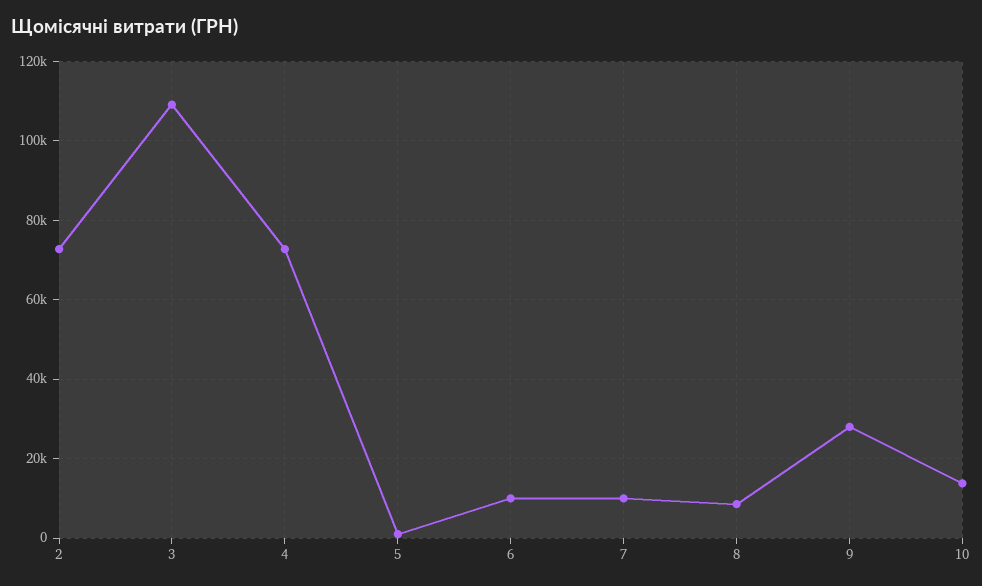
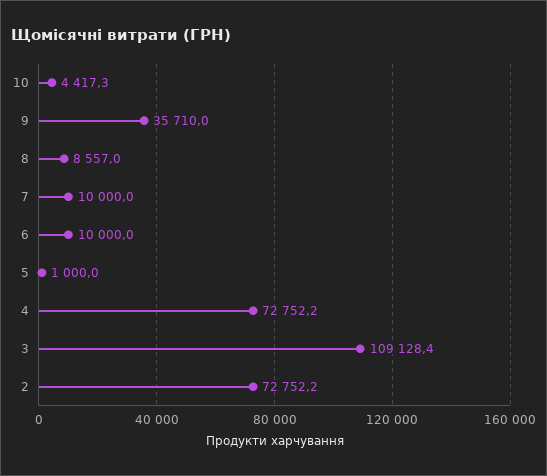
9: 28000 -> 35710
10: 14000 -> 4417.3

